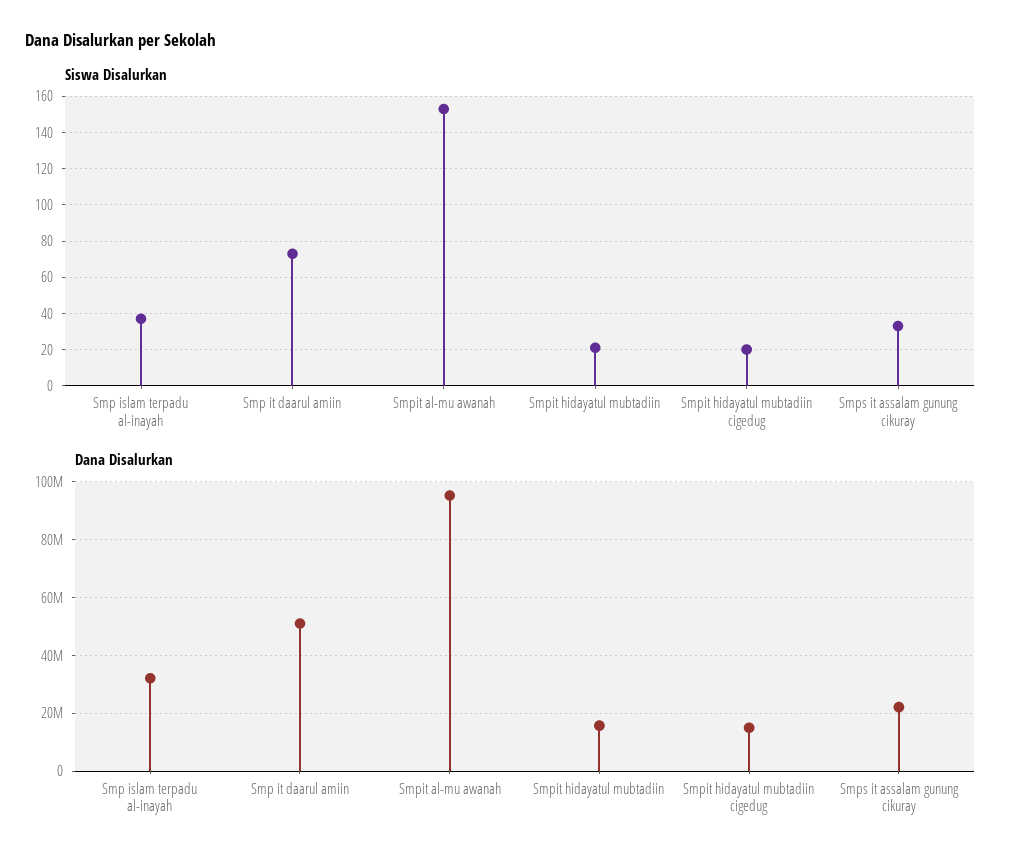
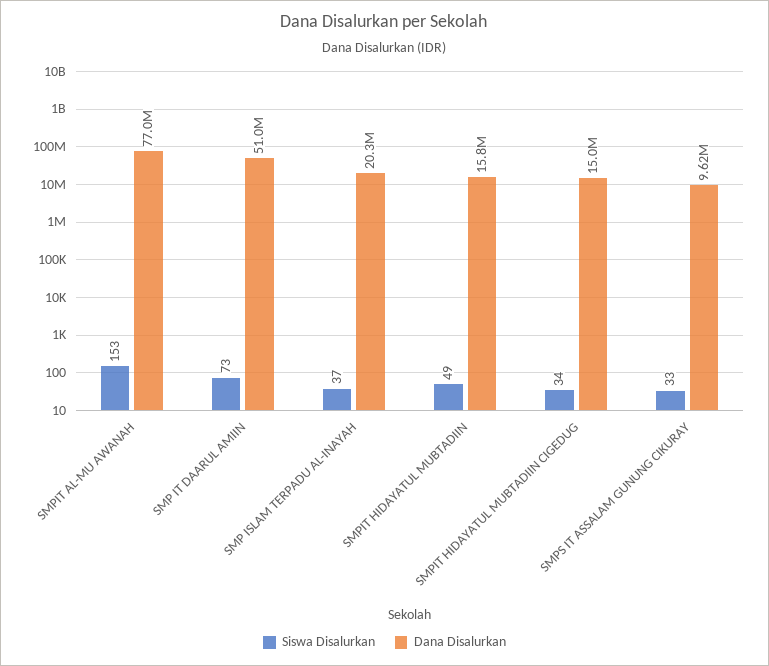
Siswa Disalurkan, Smpit hidayatul mubtadiin: 20 -> 49
Siswa Disalurkan, Smpit hidayatul mubtadiin cigedug: 20 -> 34
Dana Disalurkan, Smp islam terpadu al-inayah: 32500000 -> 20300000
Dana Disalurkan, Smpit al-mu awanah: 95000000 -> 77000000
Dana Disalurkan, Smps it assalam gunung cikuray: 22500000 -> 9620000

